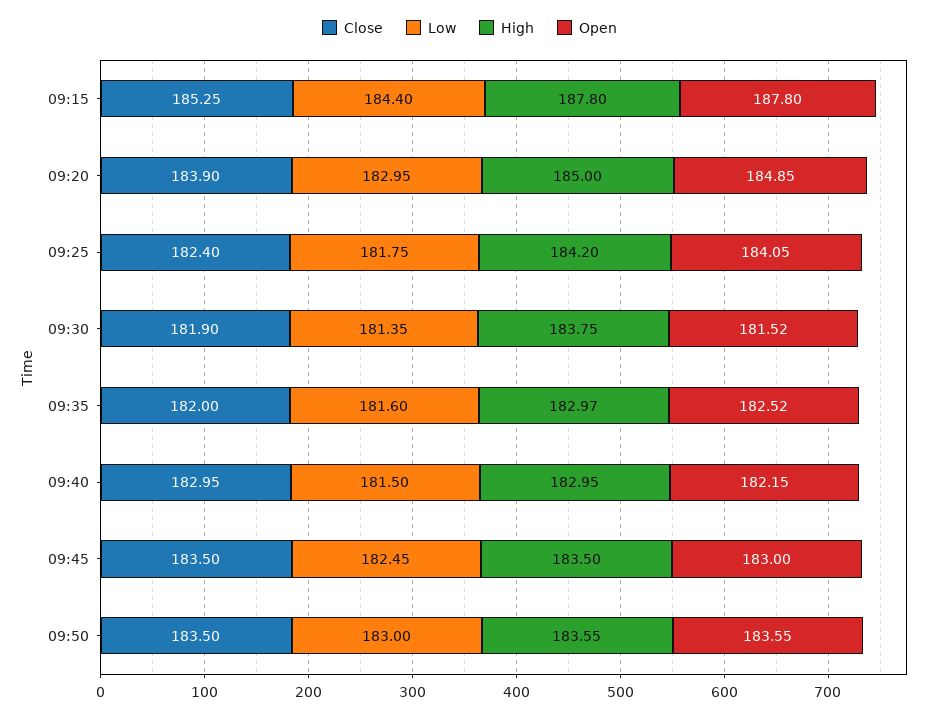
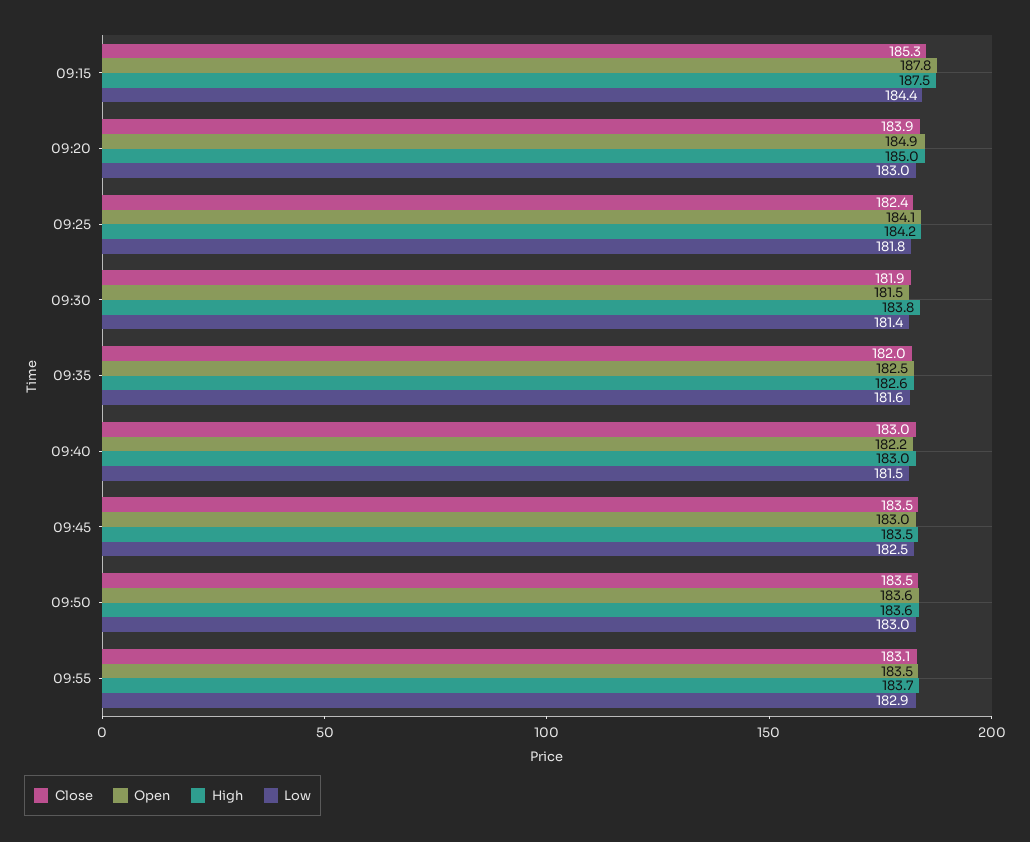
High, 09:15: 187.8 -> 187.5
High, 09:35: 182.97 -> 182.6
Close, 09:55: none -> 183.1
Open, 09:55: none -> 183.5
High, 09:55: none -> 183.7
Low, 09:55: none -> 182.9

